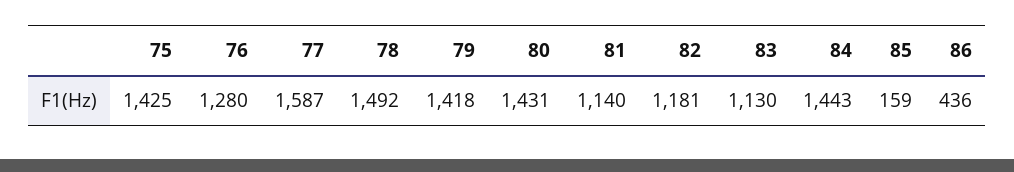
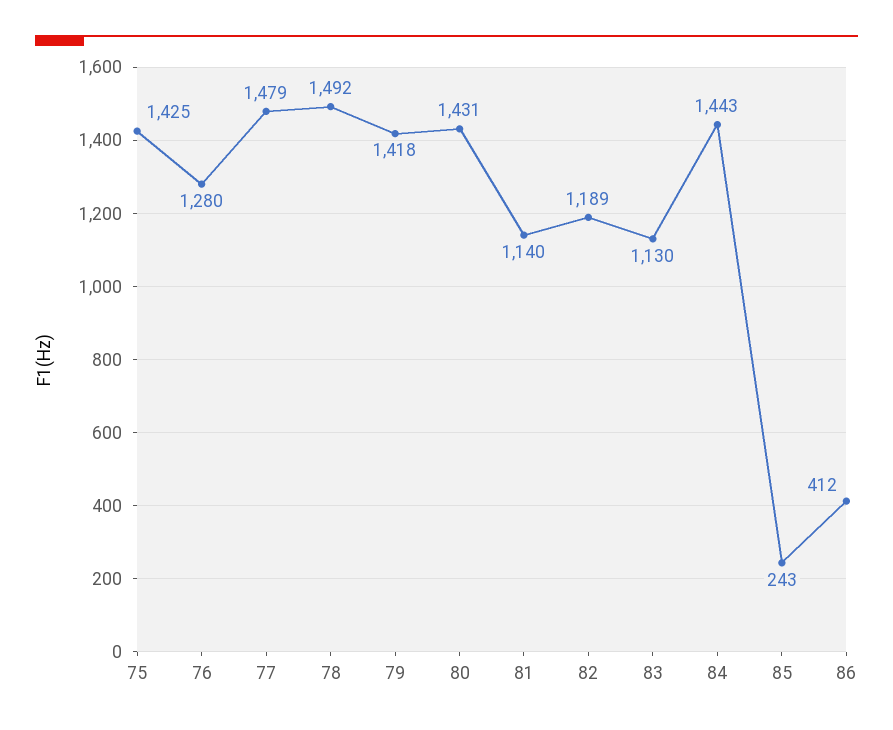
77: 1587 -> 1479
82: 1181 -> 1189
85: 159 -> 243
86: 436 -> 412

